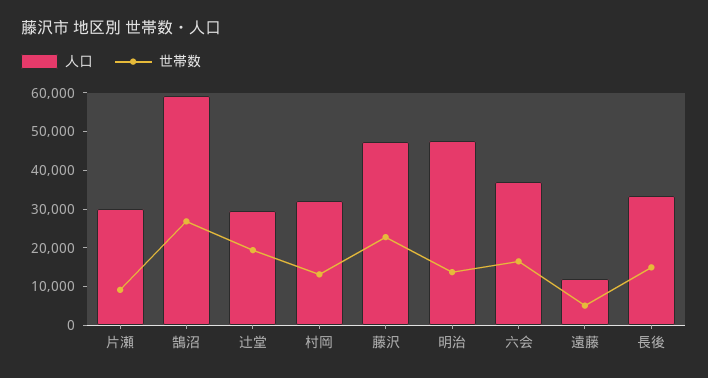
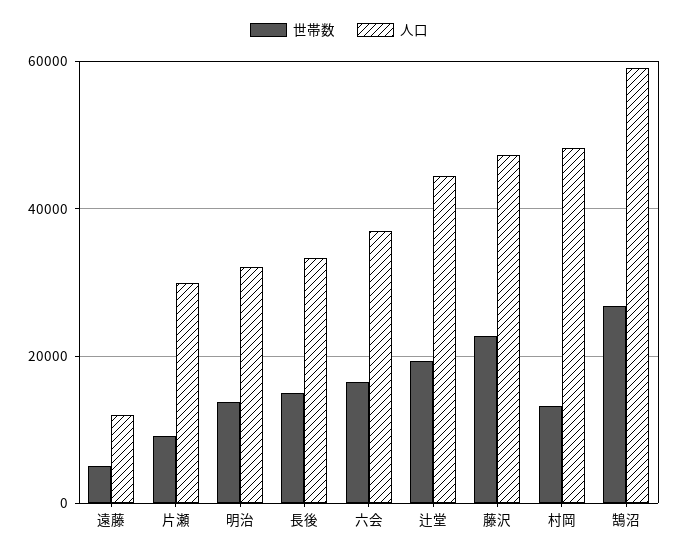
人口, 辻堂: 30000 -> 44000
人口, 村岡: 32500 -> 48000
人口, 明治: 47500 -> 32000

